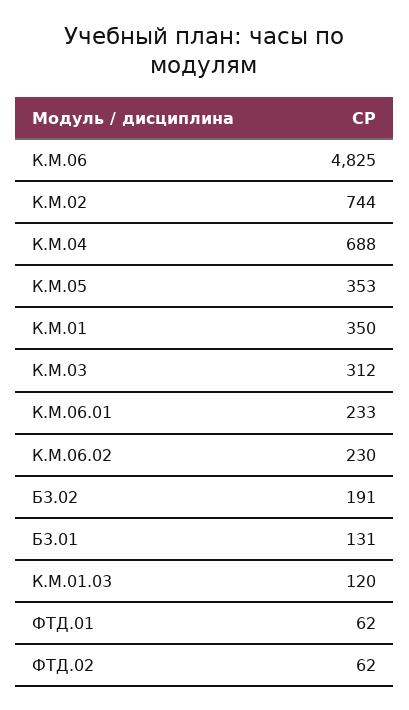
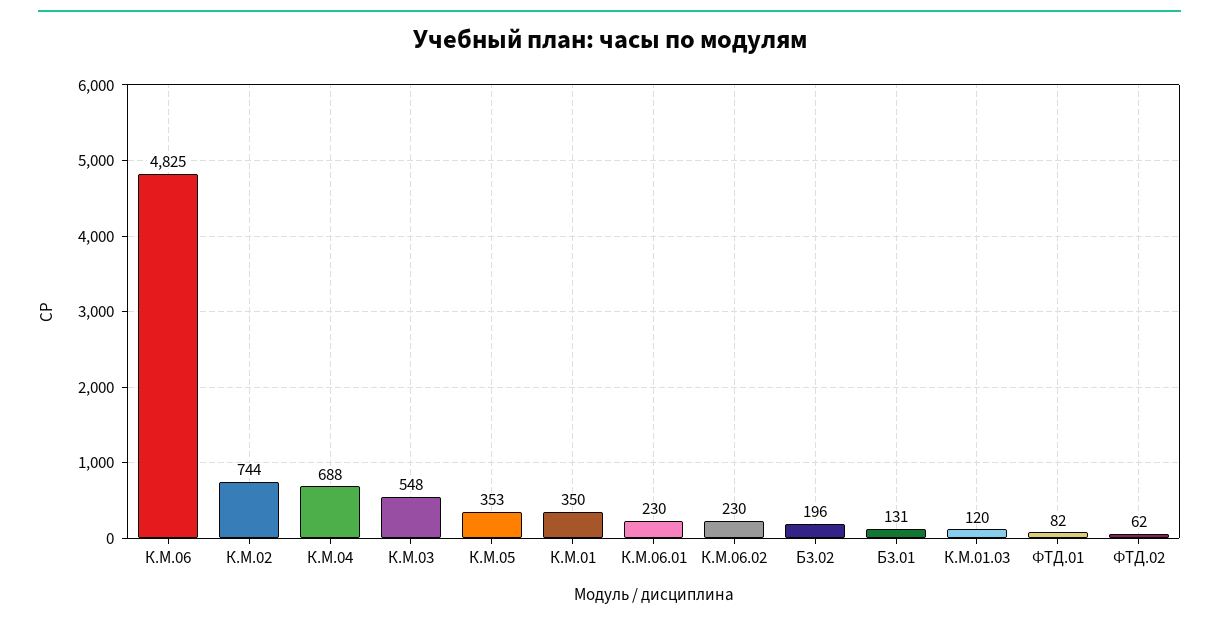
К.М.03: 312 -> 548
К.М.06.01: 233 -> 230
Б3.02: 191 -> 196
ФТД.01: 62 -> 82

